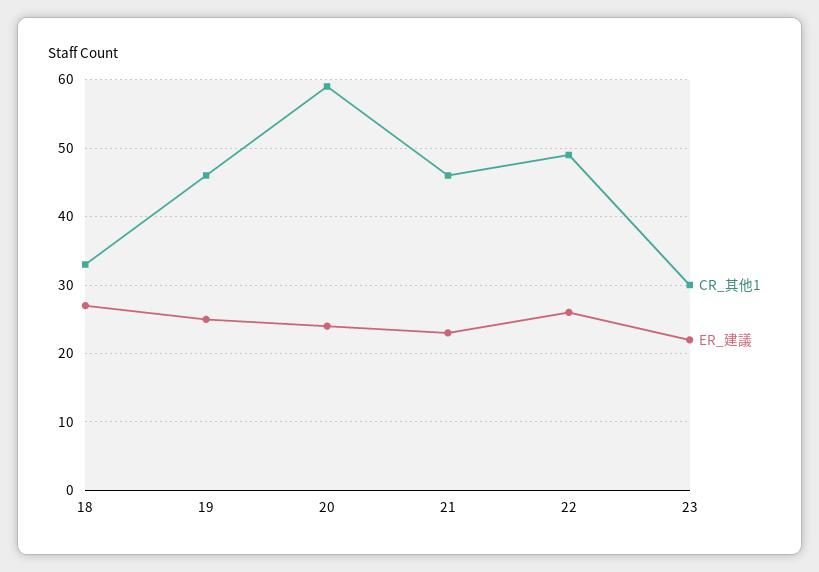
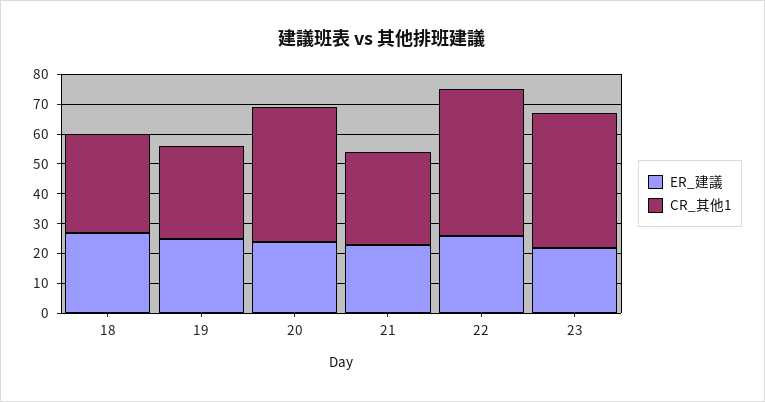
CR_其他1, 19: 46 -> 30
CR_其他1, 20: 59 -> 45
CR_其他1, 21: 46 -> 30
CR_其他1, 23: 30 -> 45

